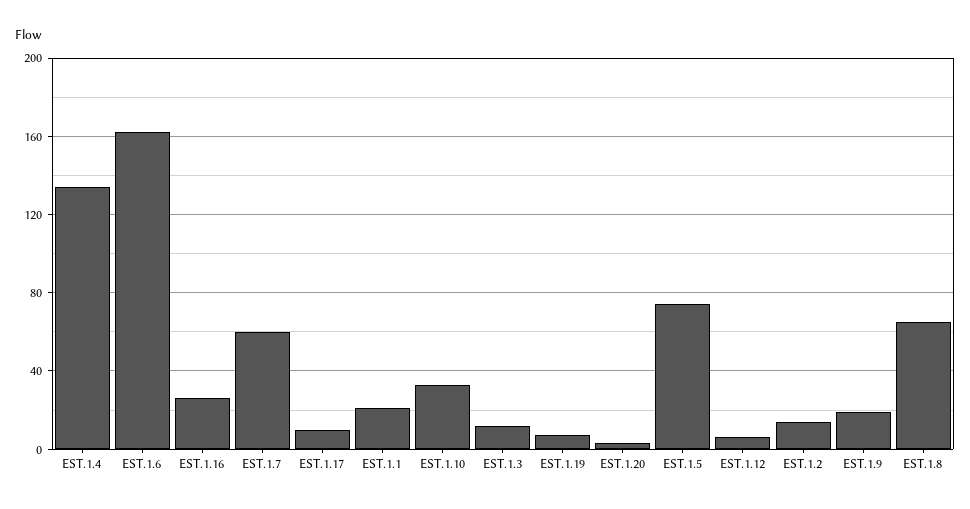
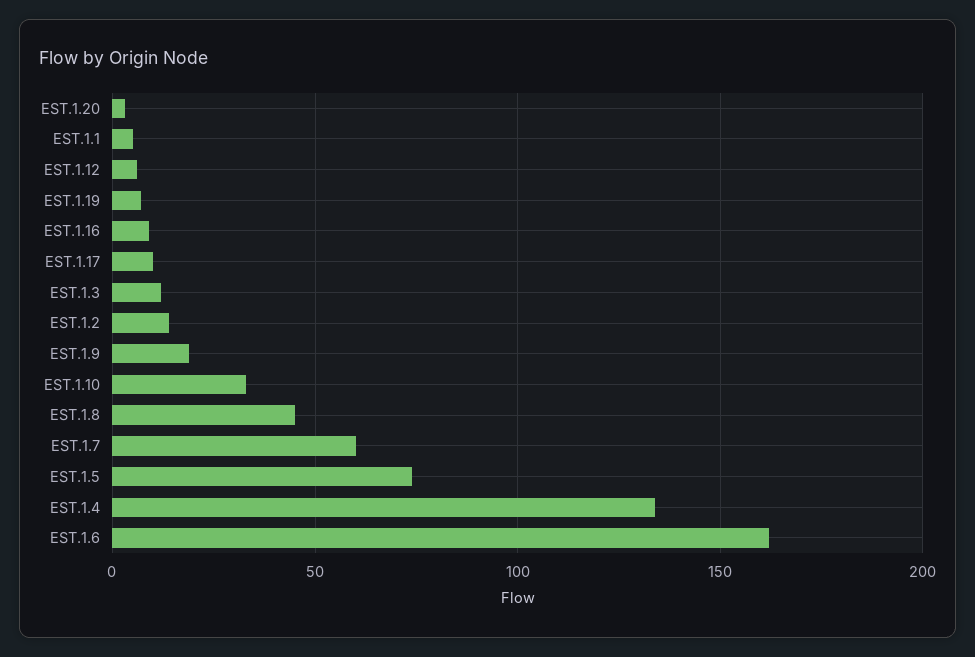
EST.1.16: 25 -> 10
EST.1.1: 20 -> 5
EST.1.8: 65 -> 45

